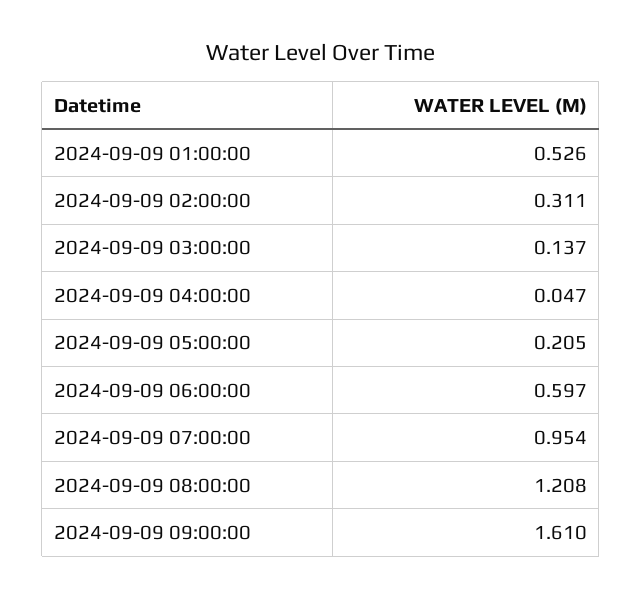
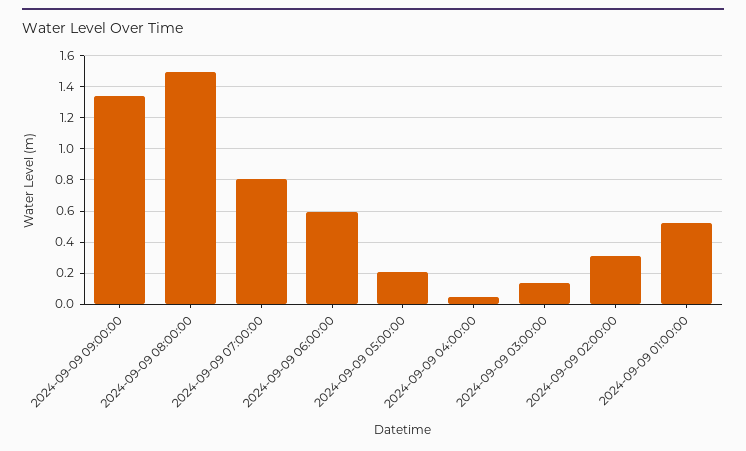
2024-09-09 07:00:00: 0.954 -> 0.8
2024-09-09 08:00:00: 1.208 -> 1.5
2024-09-09 09:00:00: 1.61 -> 1.35

